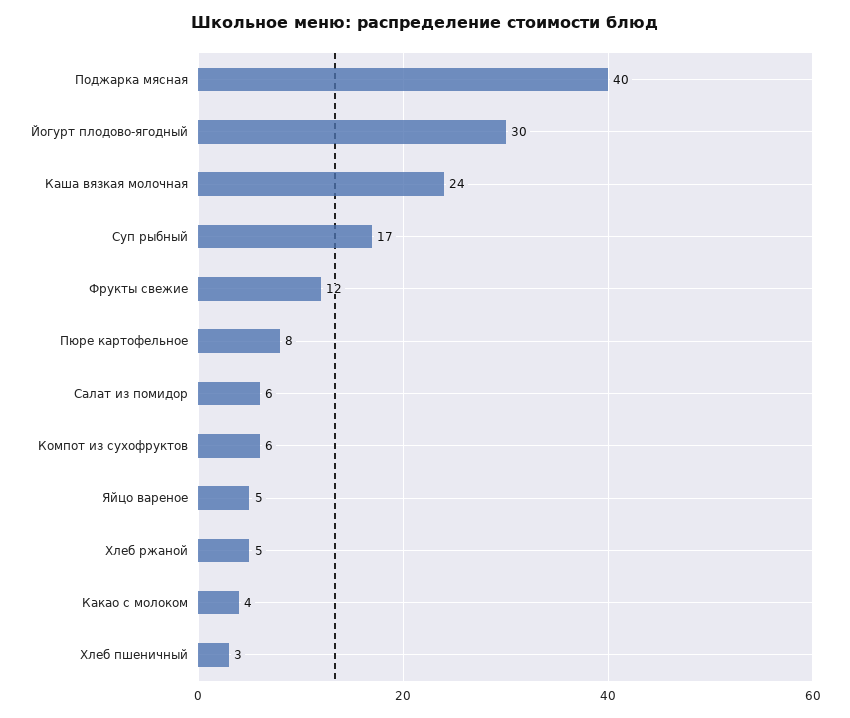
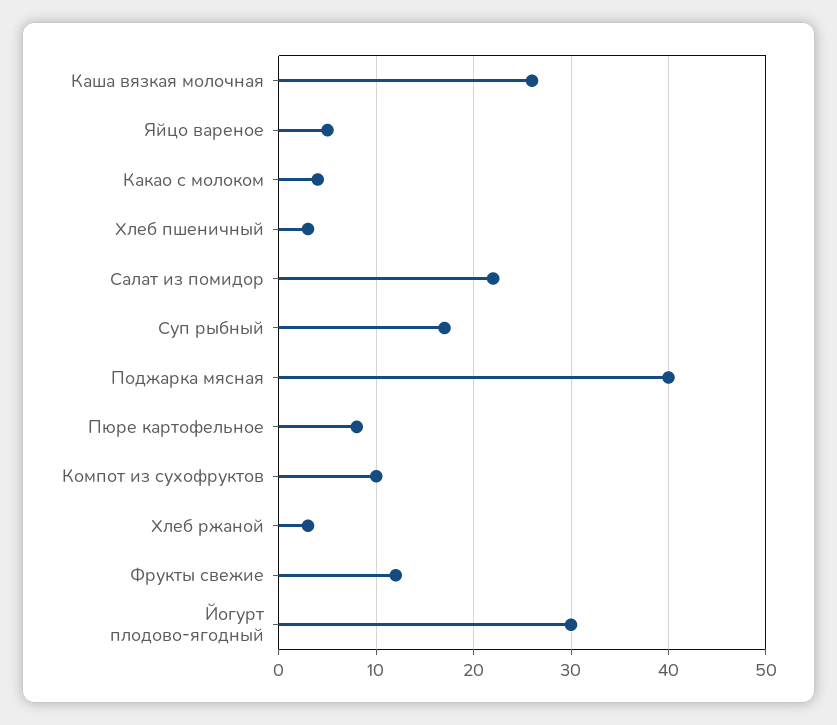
Каша вязкая молочная: 24 -> 26
Салат из помидор: 6 -> 22
Компот из сухофруктов: 6 -> 10
Хлеб ржаной: 5 -> 3

